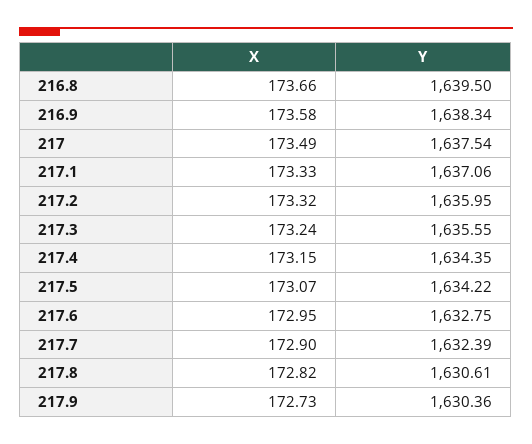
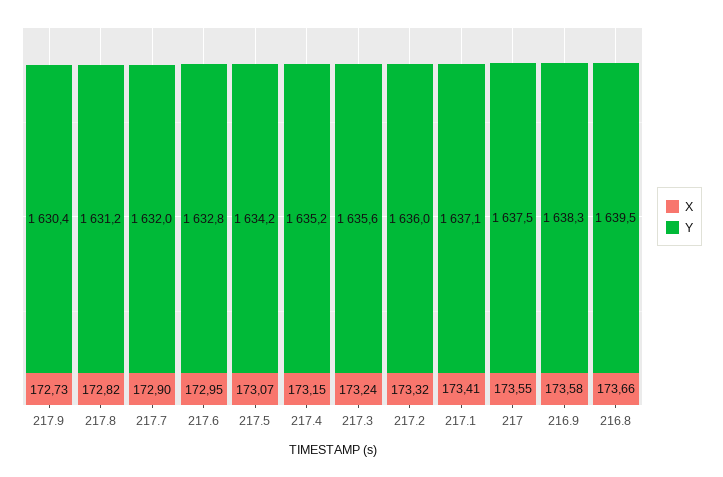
X, 217: 173.49 -> 173.55
X, 217.1: 173.33 -> 173.41
Y, 217.4: 1634.35 -> 1635.2
Y, 217.7: 1632.39 -> 1632
Y, 217.8: 1630.61 -> 1631.2

